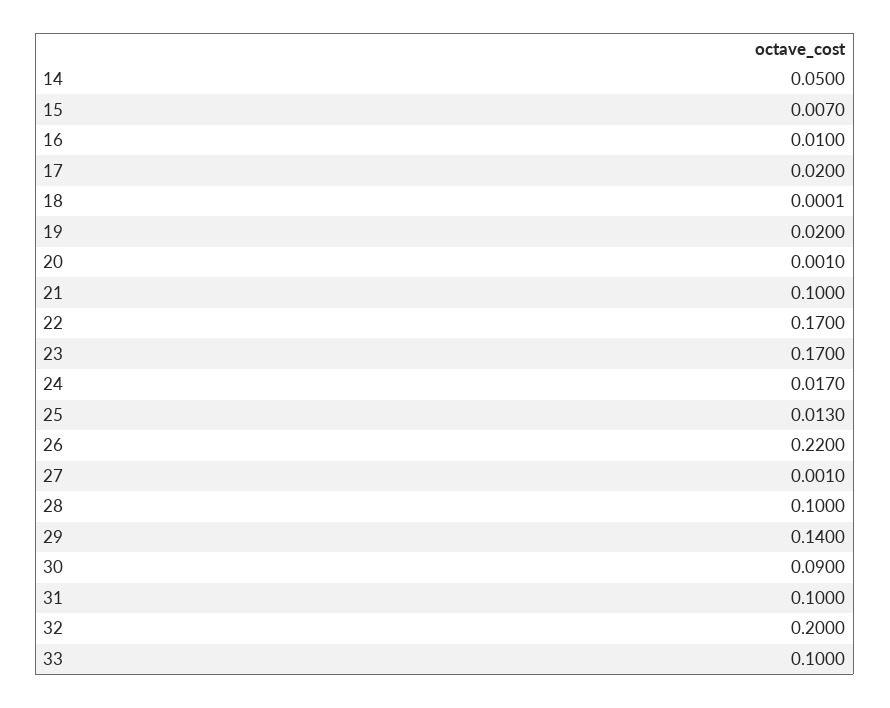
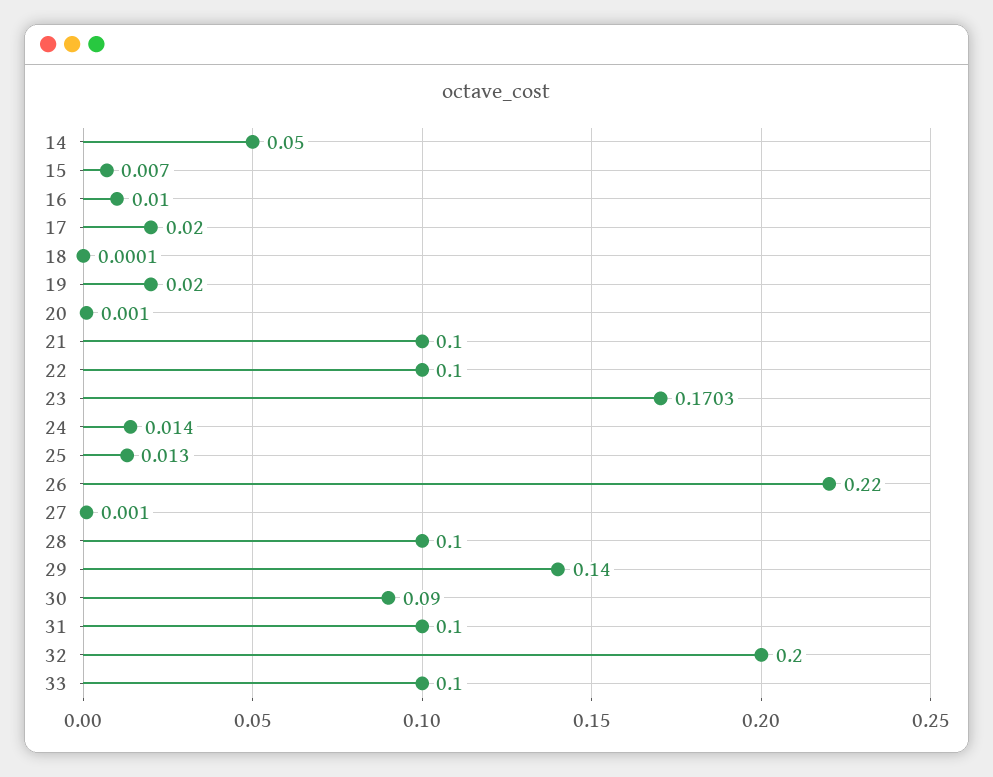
22: 0.17 -> 0.1
23: 0.17 -> 0.1703
24: 0.017 -> 0.014

